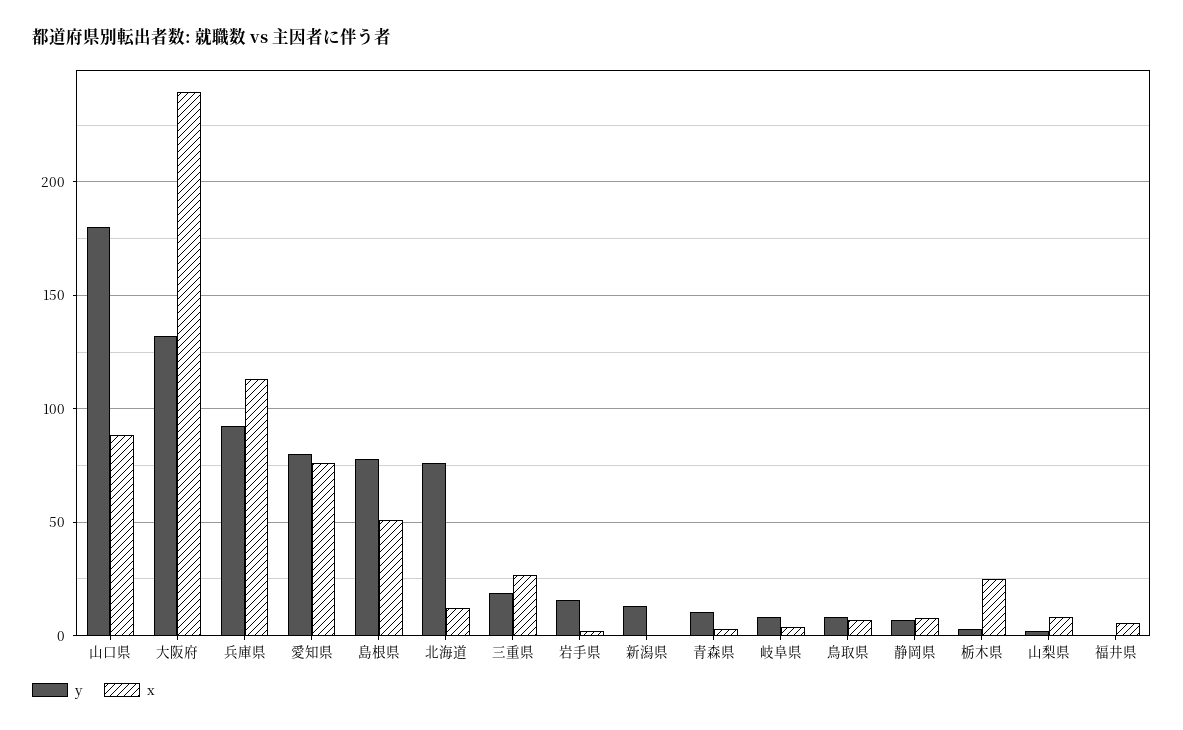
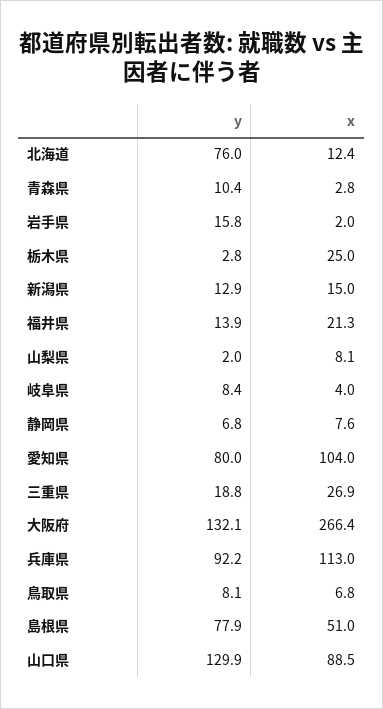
y, 山口県: 180 -> 129.9
x, 大阪府: 240 -> 266.4
x, 愛知県: 75 -> 104
x, 新潟県: 0 -> 15
y, 福井県: 0 -> 13.9
x, 福井県: 5 -> 21.3

